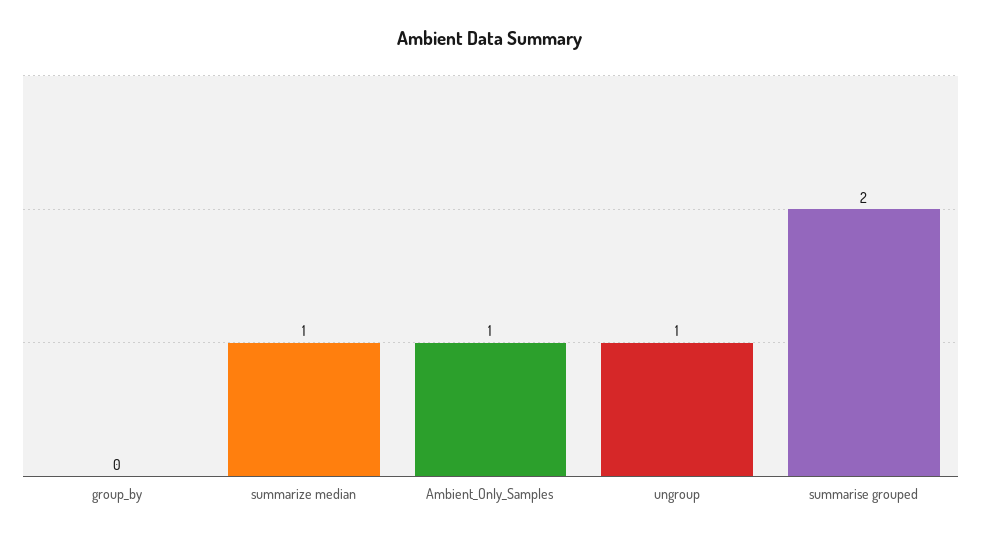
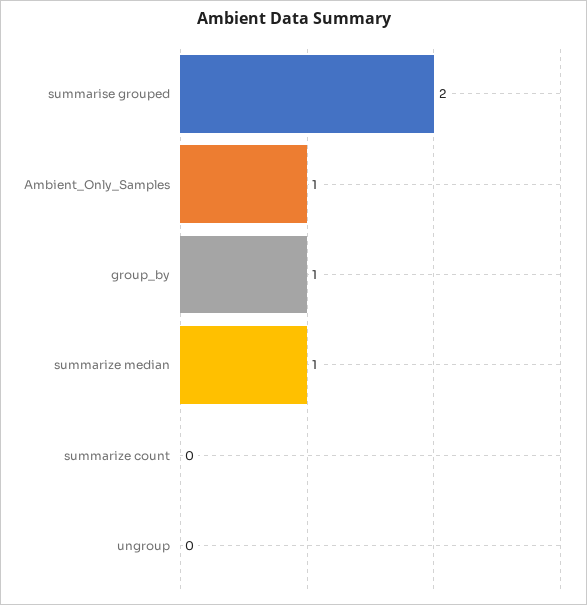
group_by: 0 -> 1
ungroup: 1 -> 0
summarize count: none -> 0

